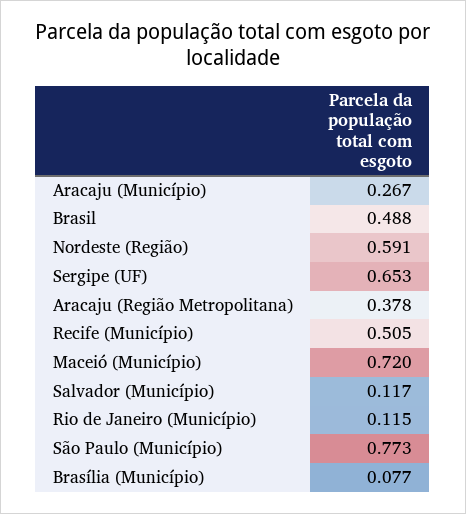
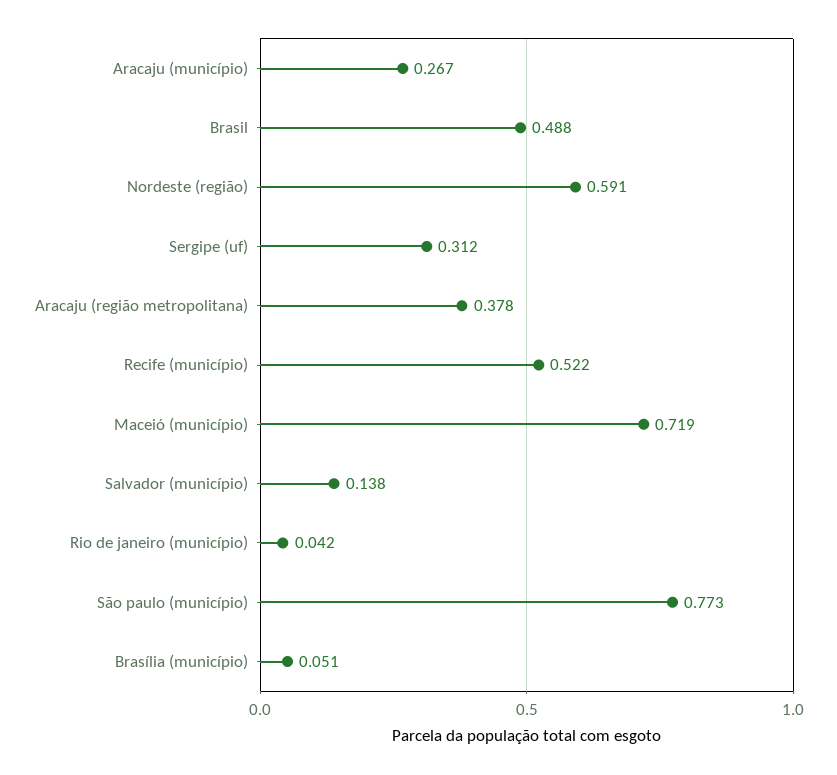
Sergipe (UF): 0.653 -> 0.312
Recife (Município): 0.505 -> 0.522
Maceió (Município): 0.72 -> 0.719
Salvador (Município): 0.117 -> 0.138
Rio de Janeiro (Município): 0.115 -> 0.042
Brasília (Município): 0.077 -> 0.051

